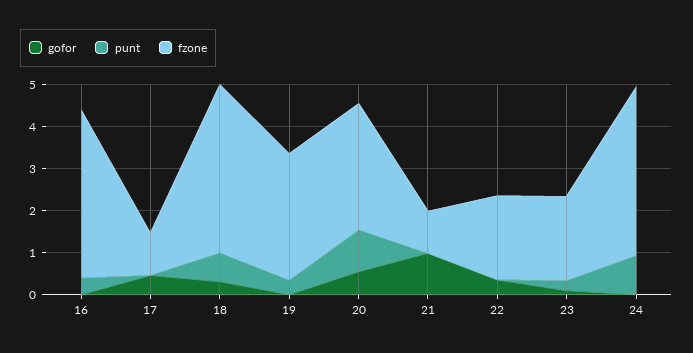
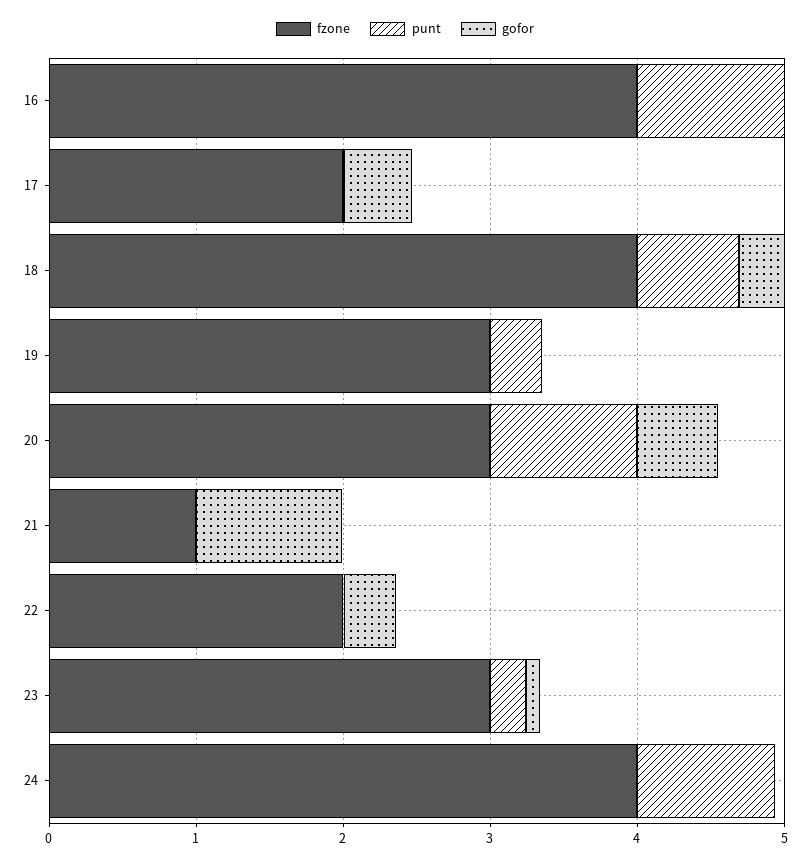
punt, 16: 0.4 -> 1
fzone, 17: 1 -> 2
fzone, 23: 2 -> 3

